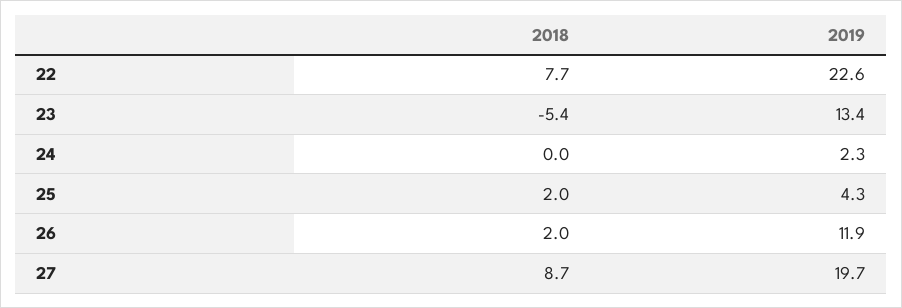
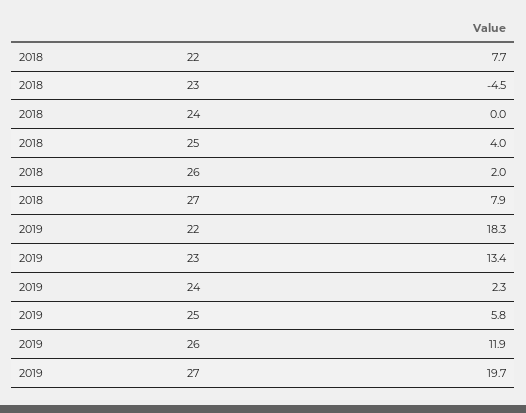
2019, 22: 22.6 -> 18.3
2018, 23: -5.4 -> -4.5
2018, 25: 2 -> 4
2019, 25: 4.3 -> 5.8
2018, 27: 8.7 -> 7.9

